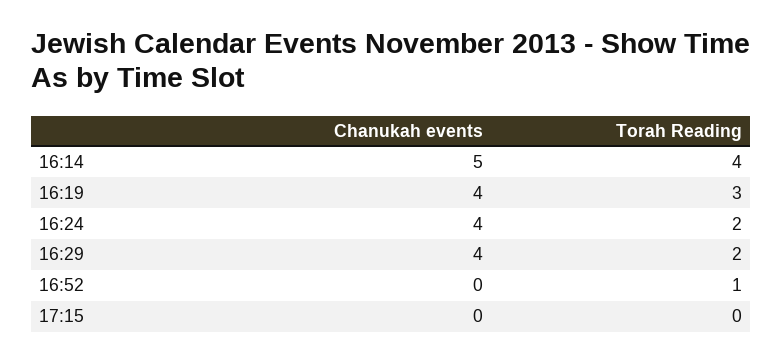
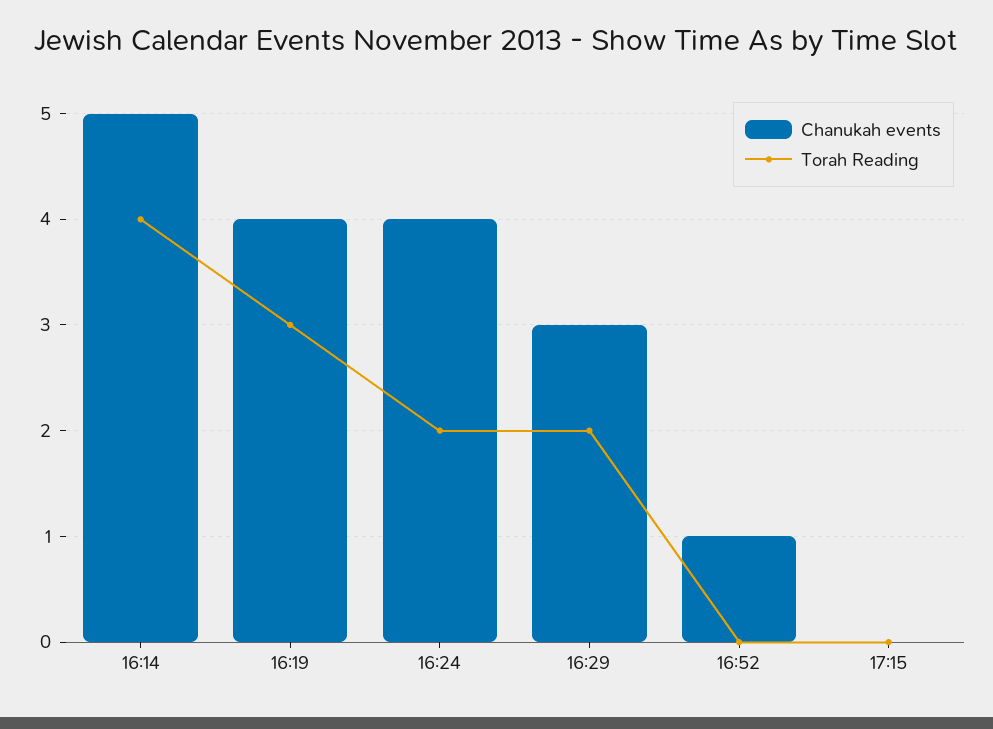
Chanukah events, 16:29: 4 -> 3
Chanukah events, 16:52: 0 -> 1
Torah Reading, 16:52: 1 -> 0

